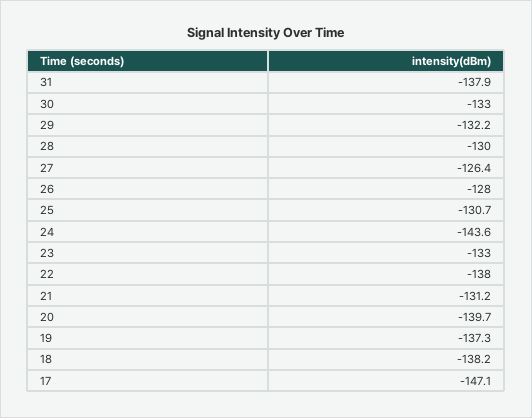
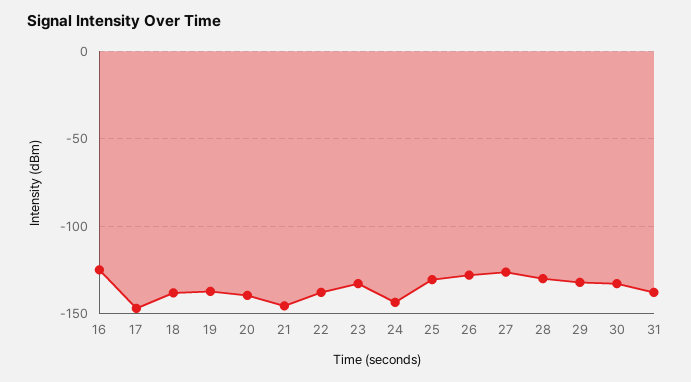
21: -131.2 -> -145
16: none -> -125

